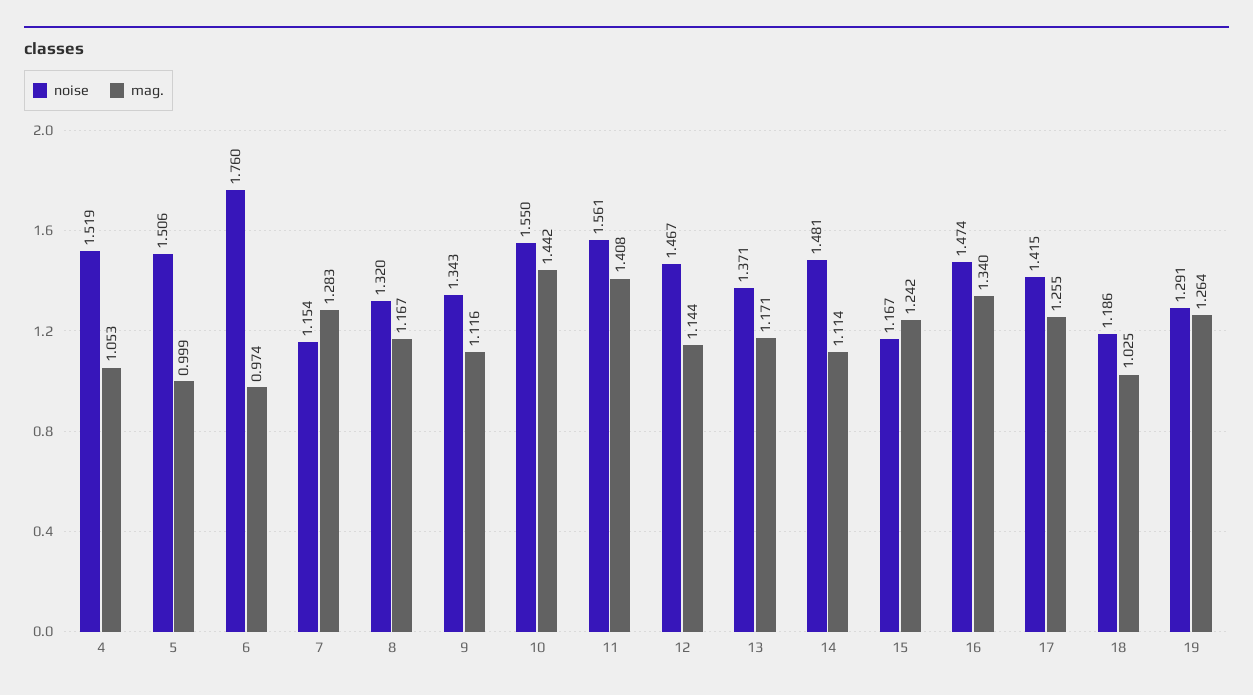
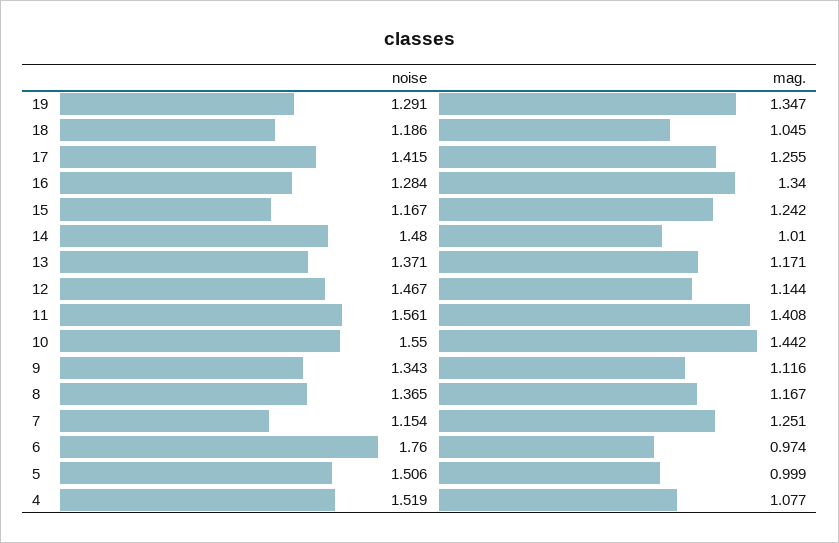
mag., 4: 1.053 -> 1.077
mag., 7: 1.283 -> 1.251
noise, 8: 1.32 -> 1.365
noise, 14: 1.481 -> 1.48
mag., 14: 1.114 -> 1.01
noise, 16: 1.474 -> 1.284
mag., 18: 1.025 -> 1.045
mag., 19: 1.264 -> 1.347

